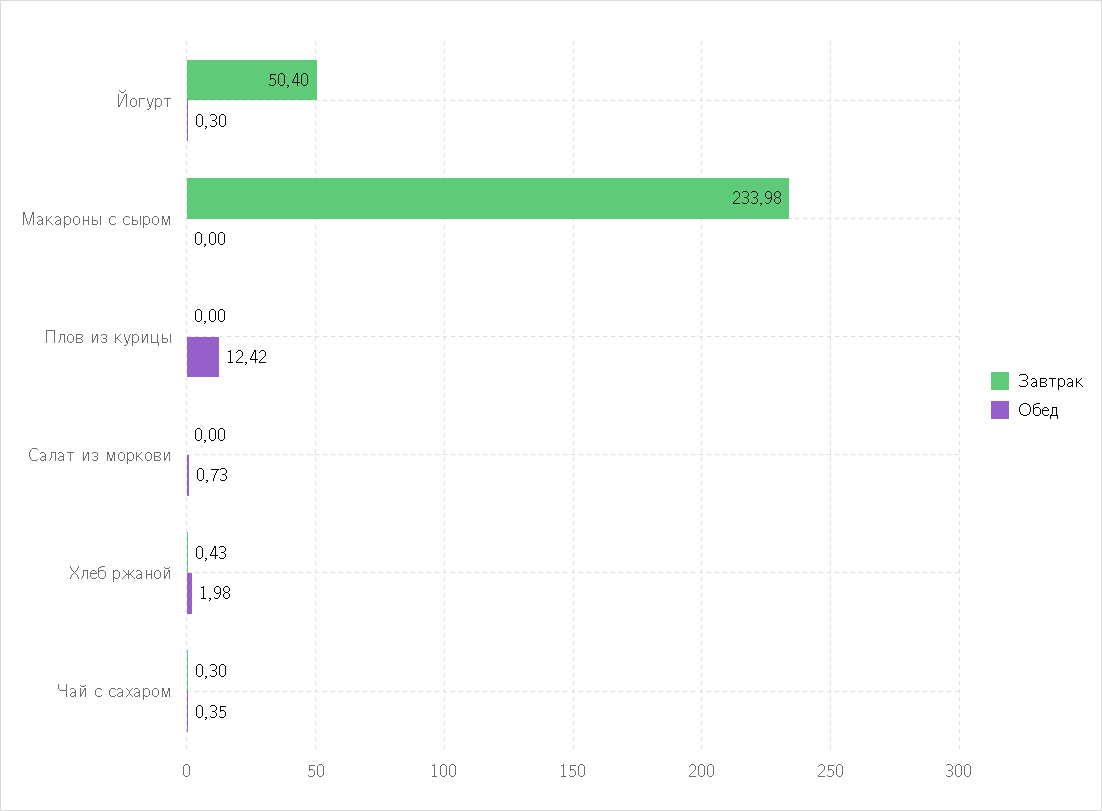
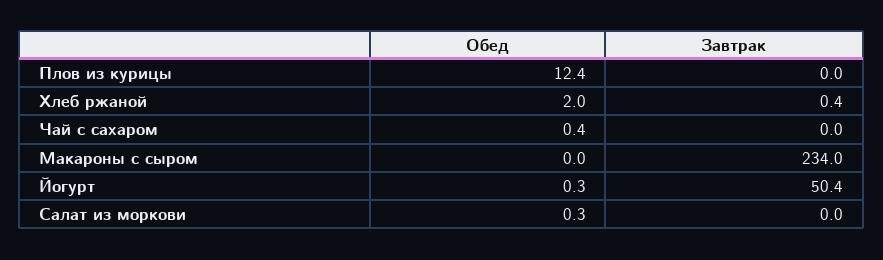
Обед, Салат из моркови: 0.73 -> 0.3
Завтрак, Чай с сахаром: 0.3 -> 0

